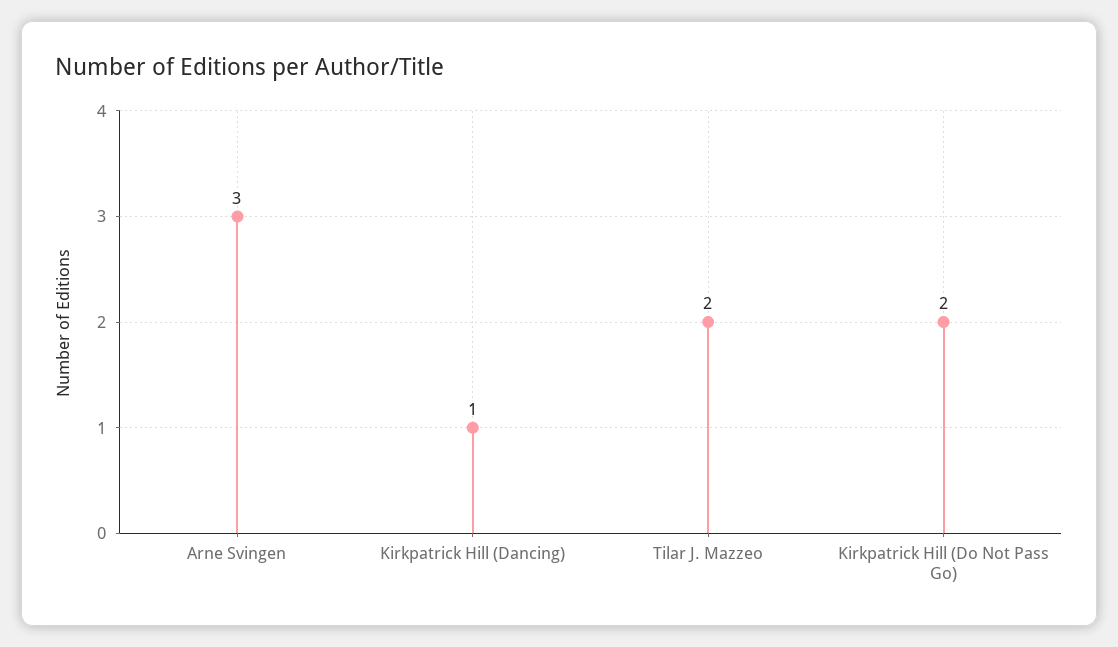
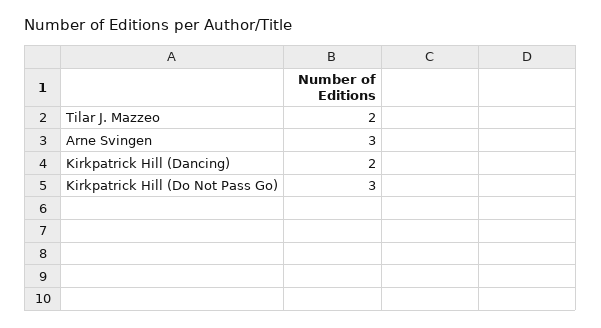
Kirkpatrick Hill (Dancing): 1 -> 2
Kirkpatrick Hill (Do Not Pass Go): 2 -> 3

